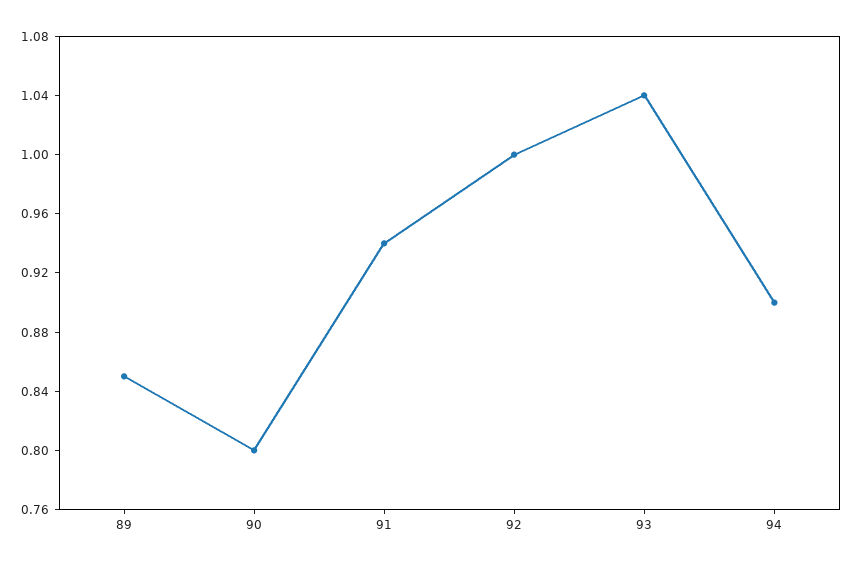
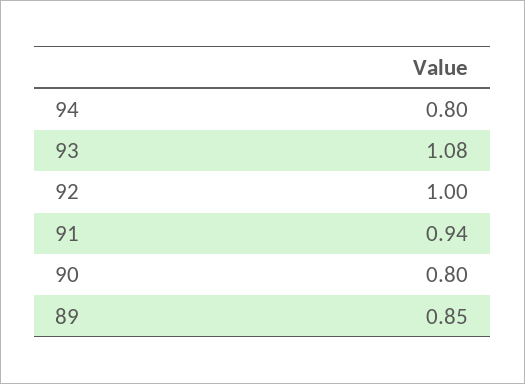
93: 1.04 -> 1.08
94: 0.9 -> 0.8

